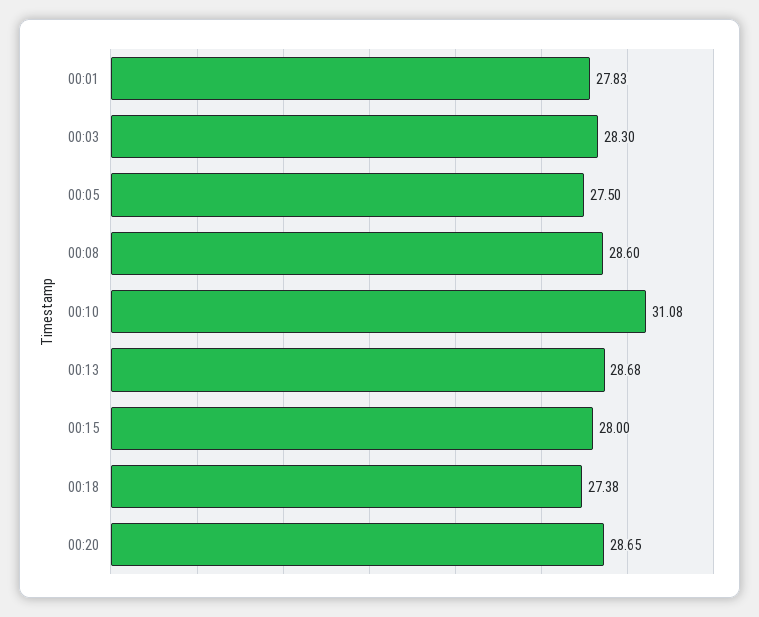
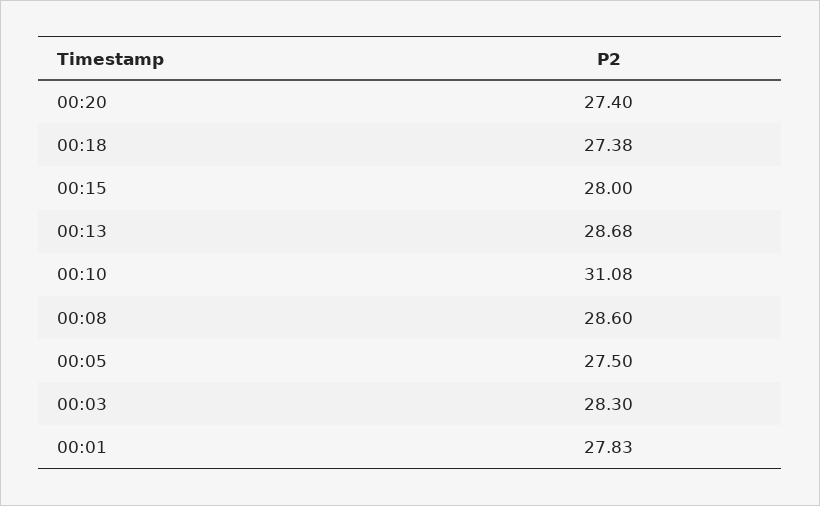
00:20: 28.65 -> 27.4

